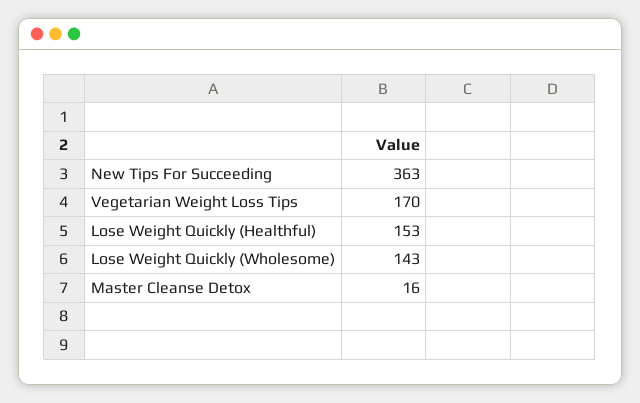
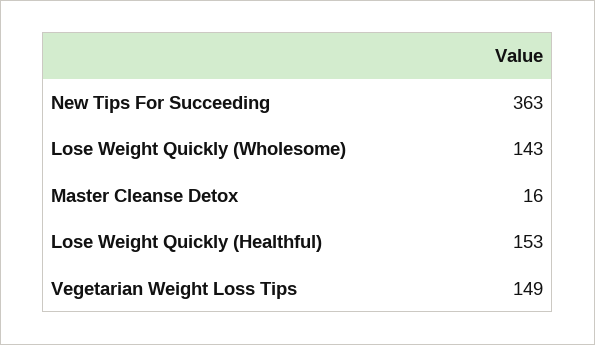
Vegetarian Weight Loss Tips: 170 -> 149

